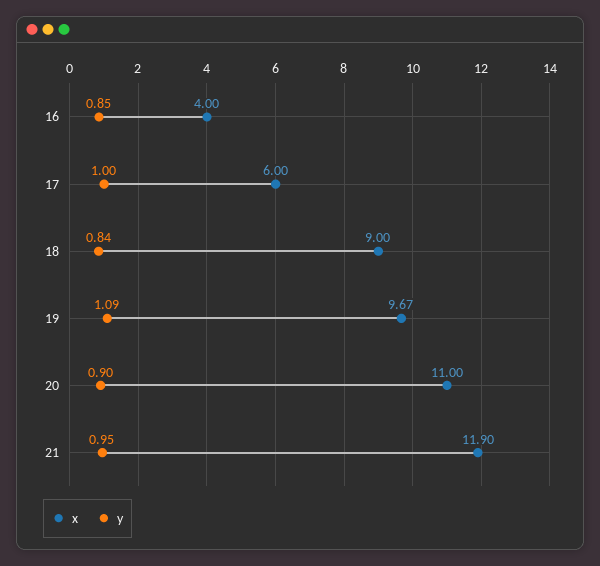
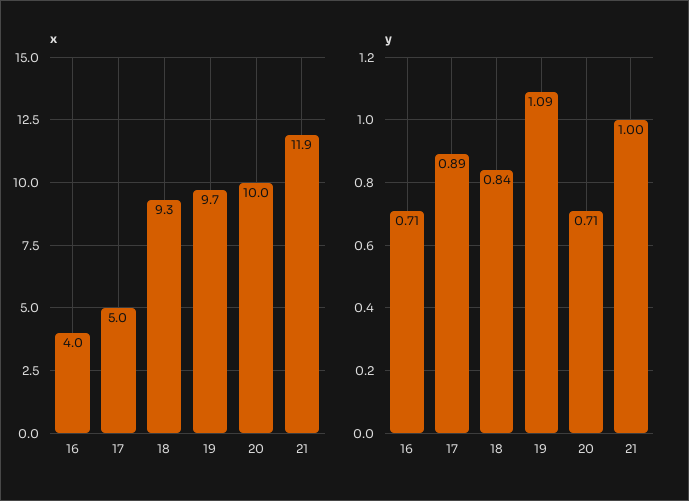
y, 16: 0.85 -> 0.71
x, 17: 6 -> 5
y, 17: 1 -> 0.89
x, 18: 9 -> 9.3
x, 20: 11 -> 10
y, 20: 0.9 -> 0.71
y, 21: 0.95 -> 1

